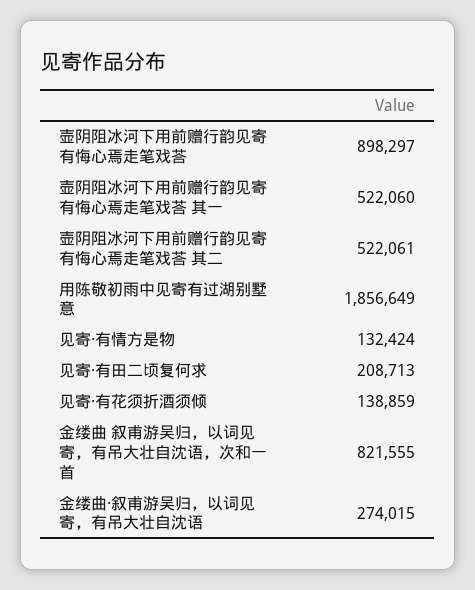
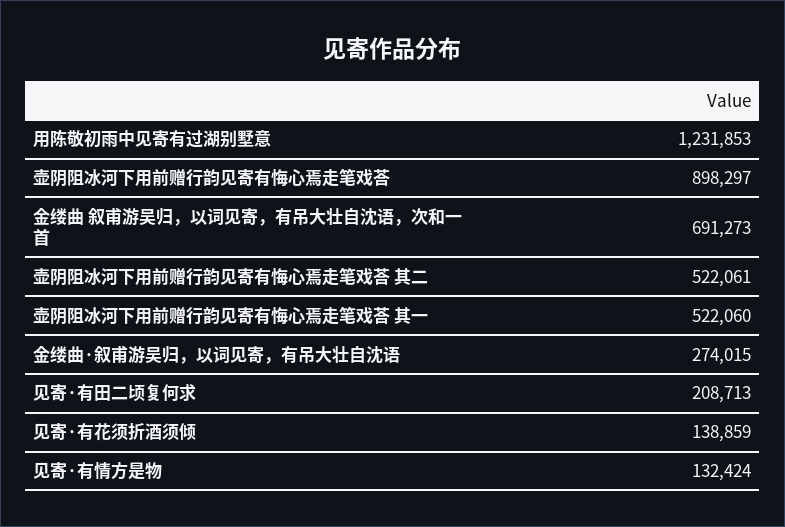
用陈敬初雨中见寄有过湖别墅意: 1856649 -> 1231853
金缕曲 叙甫游吴归，以词见寄，有吊大壮自沈语，次和一首: 821555 -> 691273

